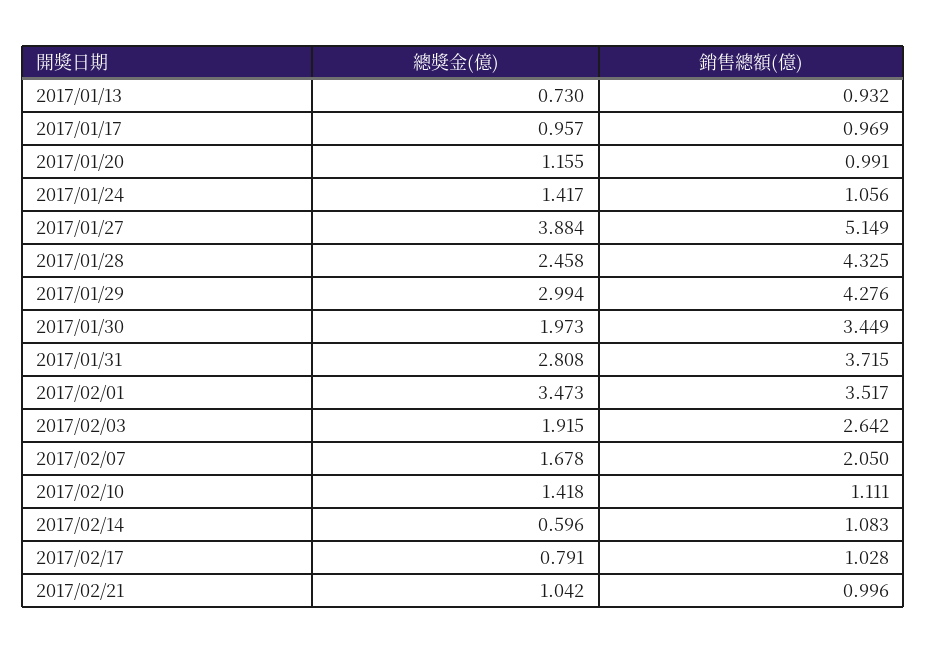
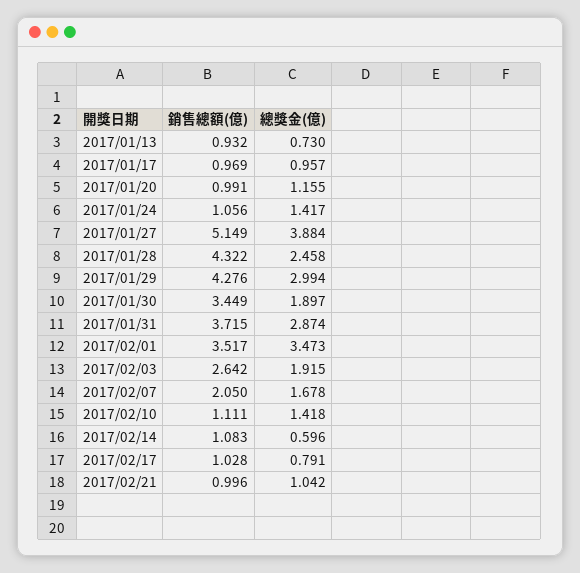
銷售總額(億), 2017/01/28: 4.325 -> 4.322
總獎金(億), 2017/01/30: 1.973 -> 1.897
總獎金(億), 2017/01/31: 2.808 -> 2.874

